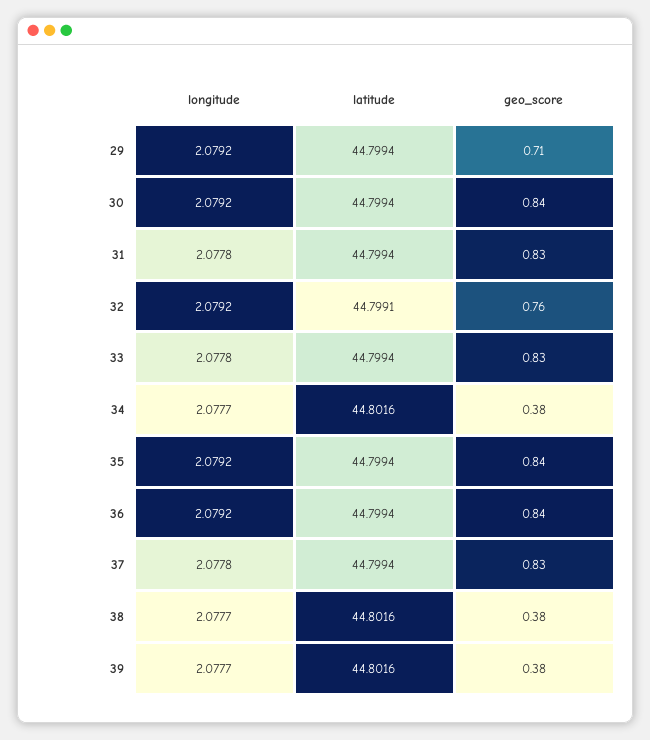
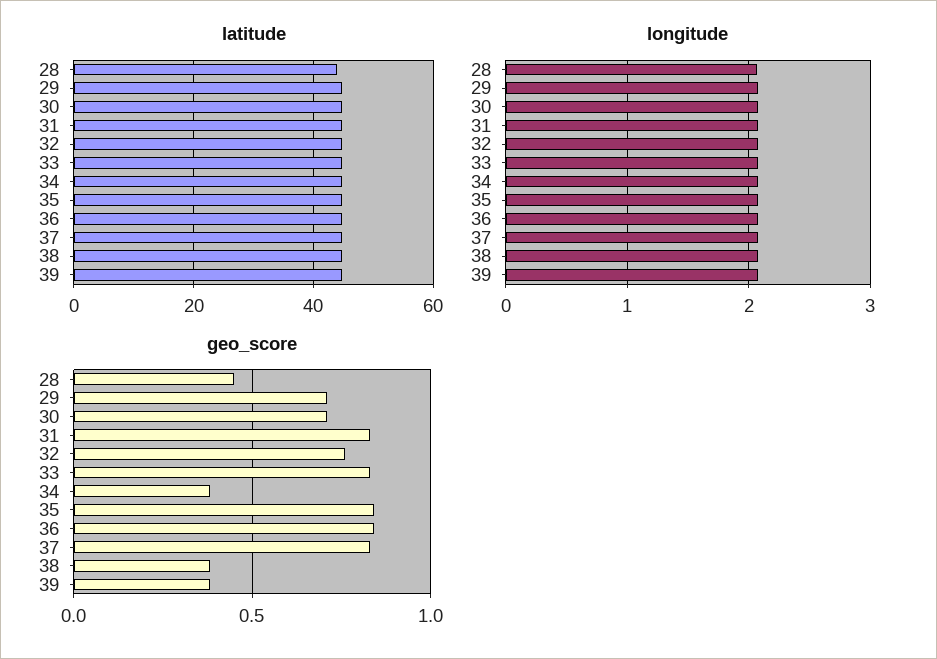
geo_score, 30: 0.84 -> 0.7
latitude, 28: none -> 44
longitude, 28: none -> 2.1
geo_score, 28: none -> 0.45

